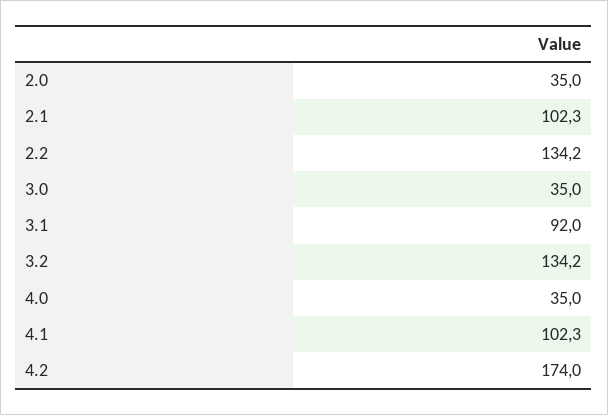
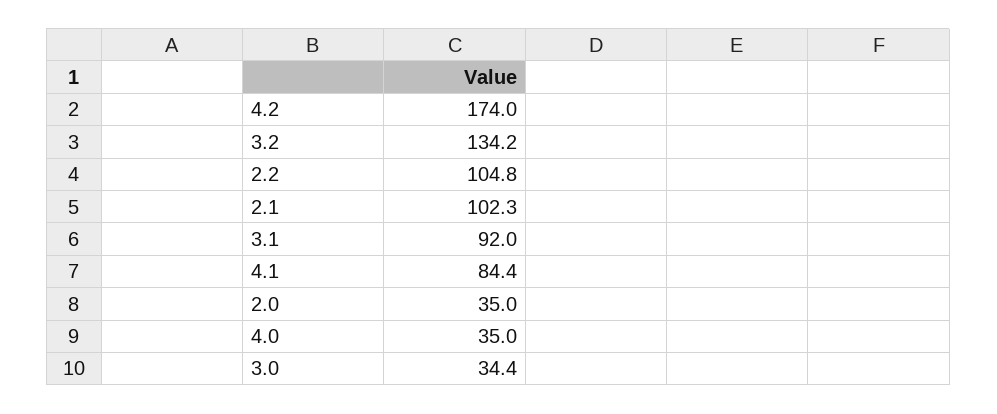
2.2: 134.2 -> 104.8
3.0: 35 -> 34.4
4.1: 102.3 -> 84.4

